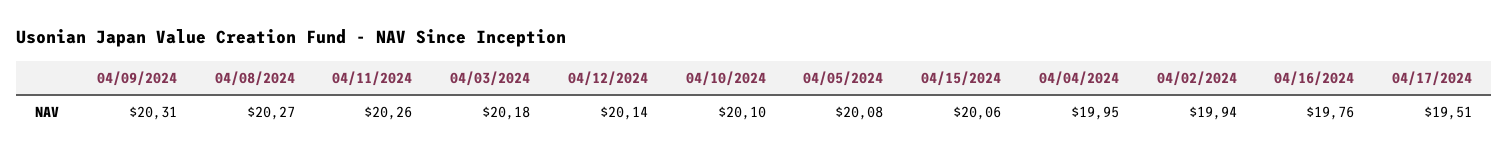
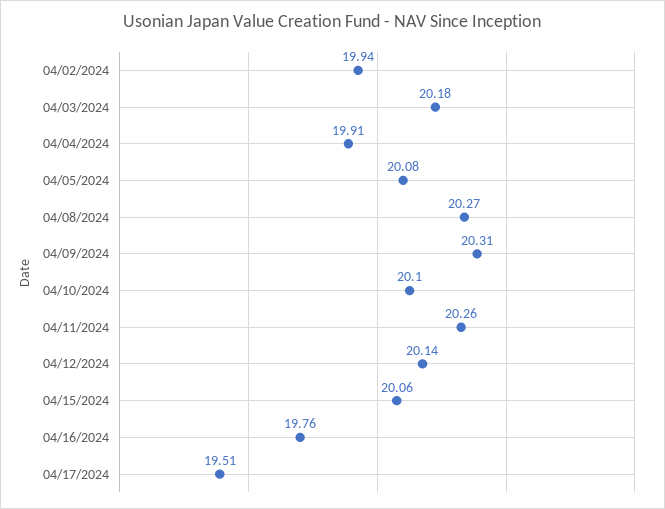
04/04/2024: 19.95 -> 19.91

